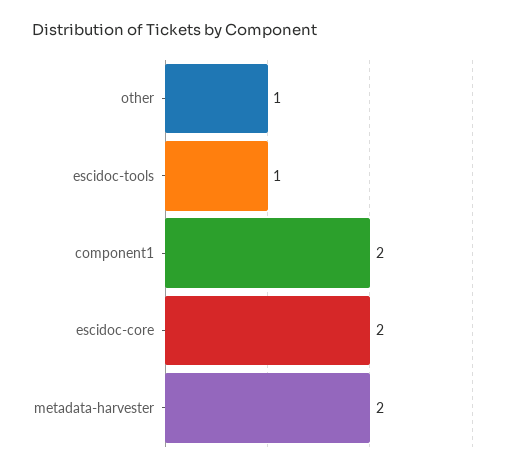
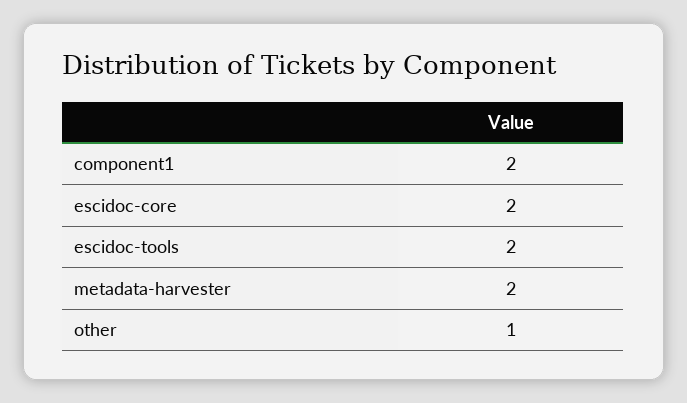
escidoc-tools: 1 -> 2

